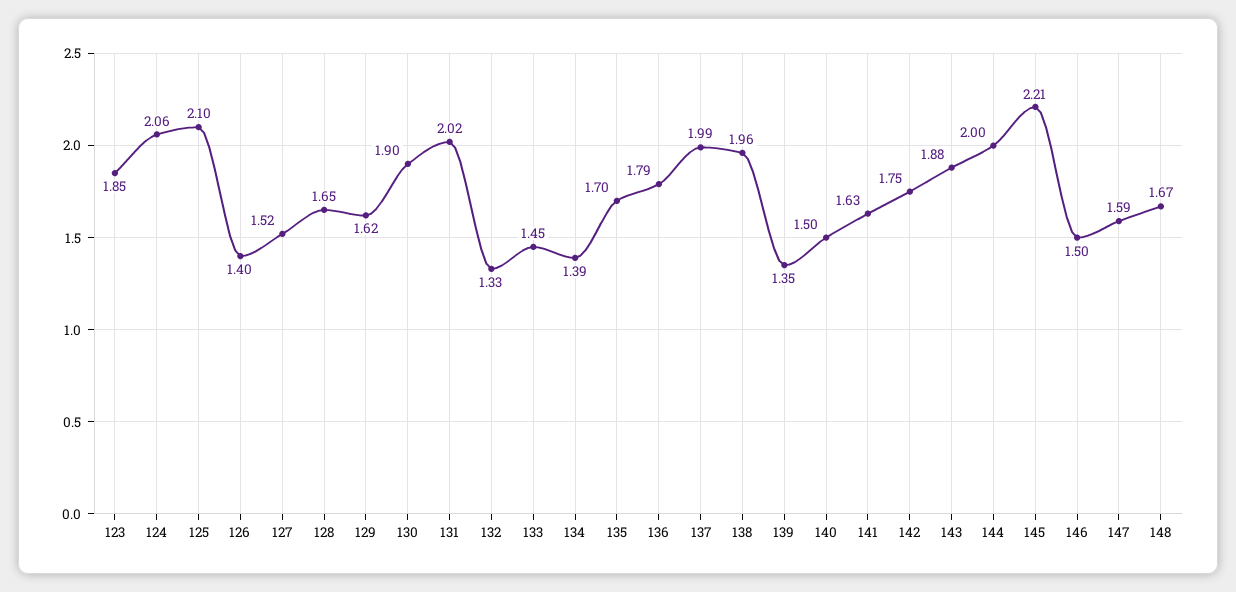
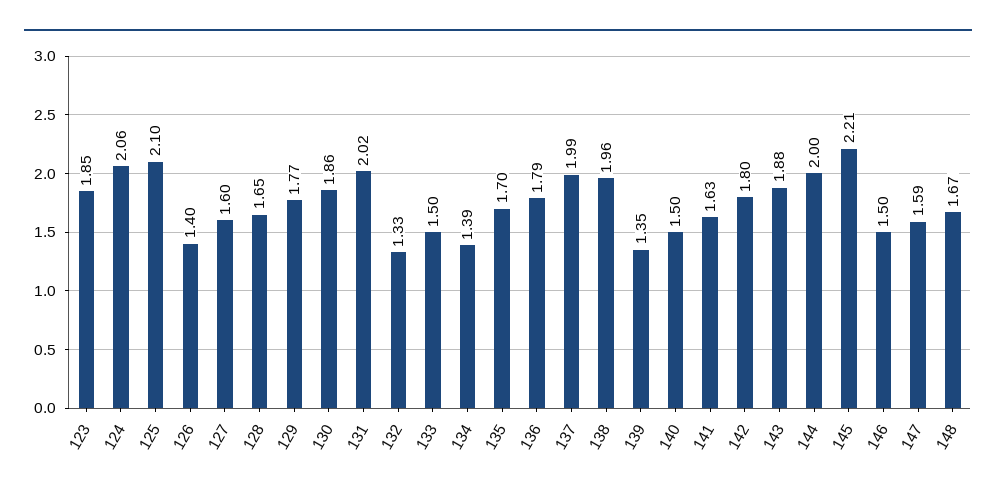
127: 1.52 -> 1.6
129: 1.62 -> 1.77
130: 1.9 -> 1.86
133: 1.45 -> 1.5
142: 1.75 -> 1.8

